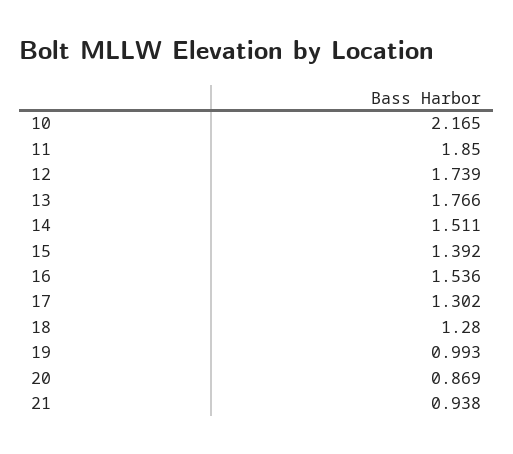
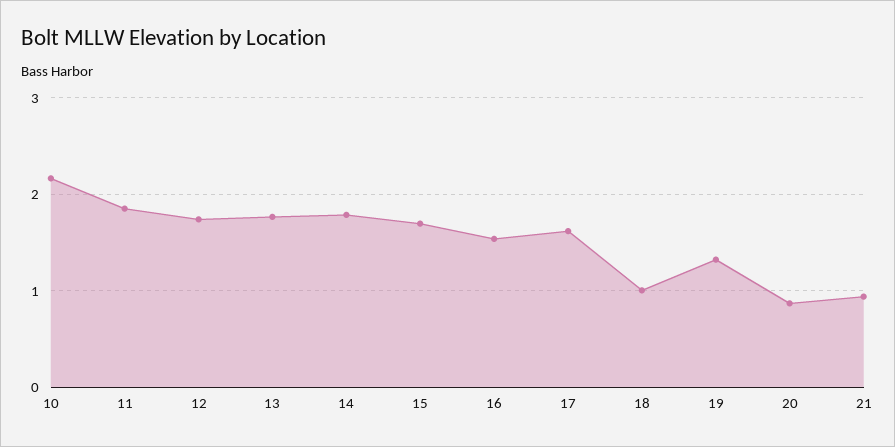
14: 1.511 -> 1.8
15: 1.392 -> 1.7
17: 1.302 -> 1.6
18: 1.28 -> 1
19: 0.993 -> 1.3

